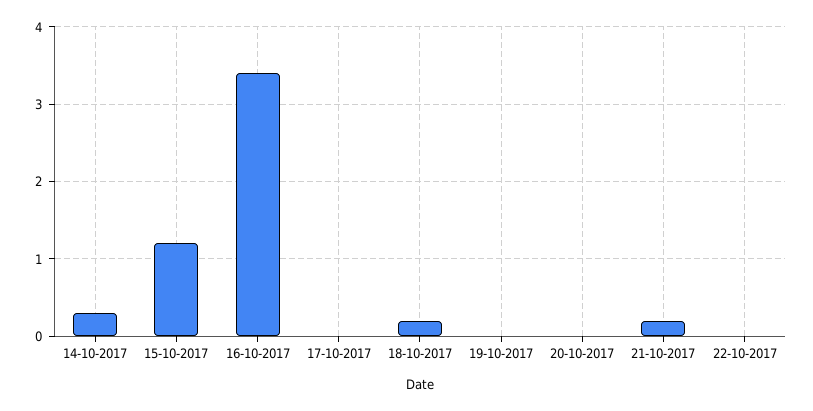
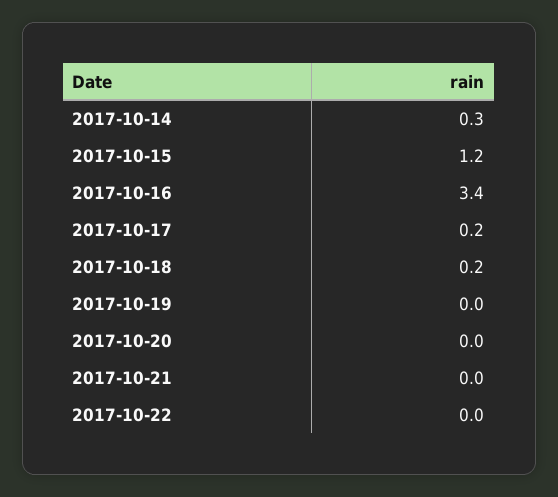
17-10-2017: 0 -> 0.2
21-10-2017: 0.2 -> 0

